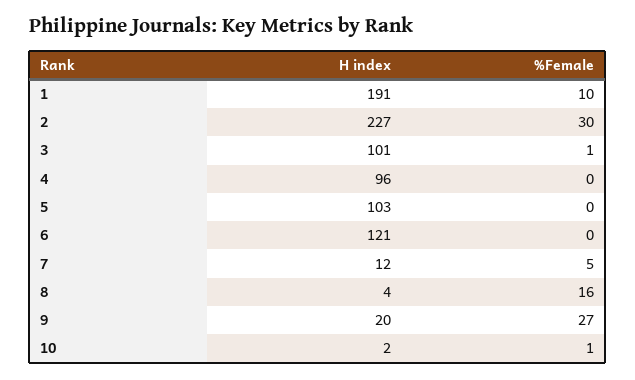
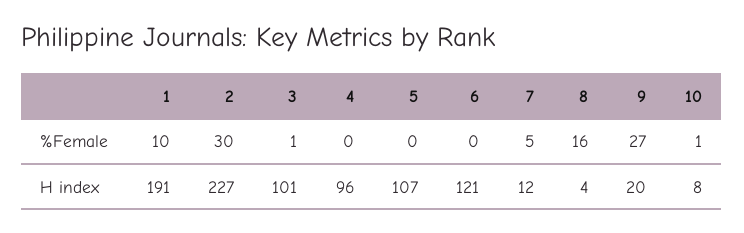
H index, 5: 103 -> 107
H index, 10: 2 -> 8

